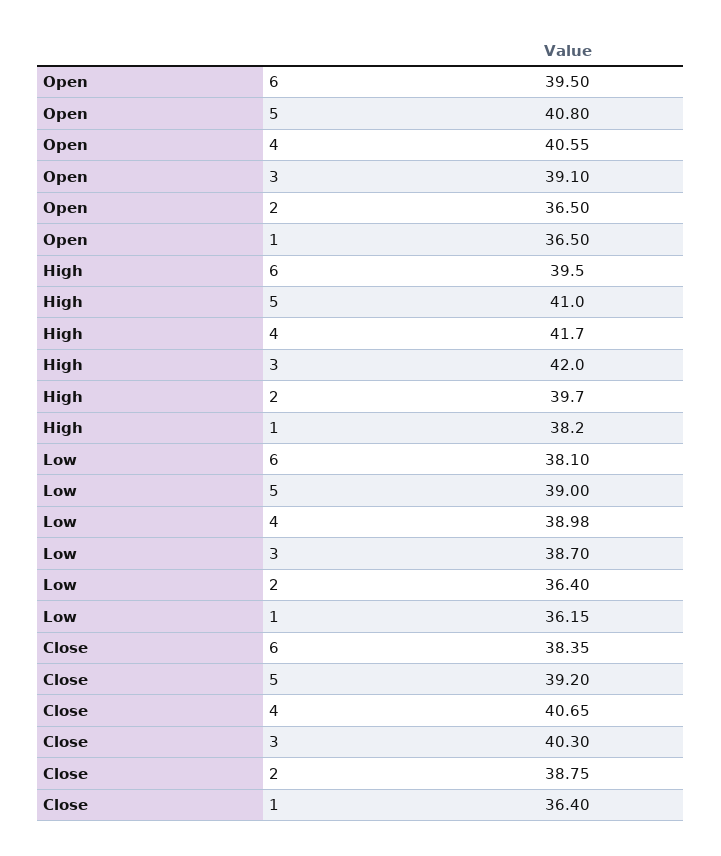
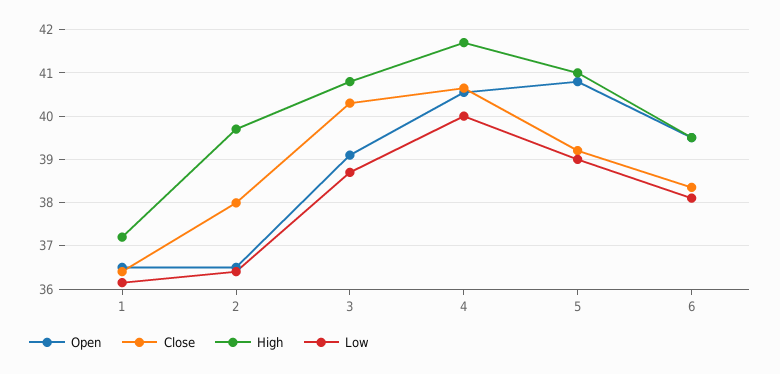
High, 3: 42 -> 40.8
High, 1: 38.2 -> 37.2
Low, 4: 38.98 -> 40
Close, 2: 38.75 -> 38

